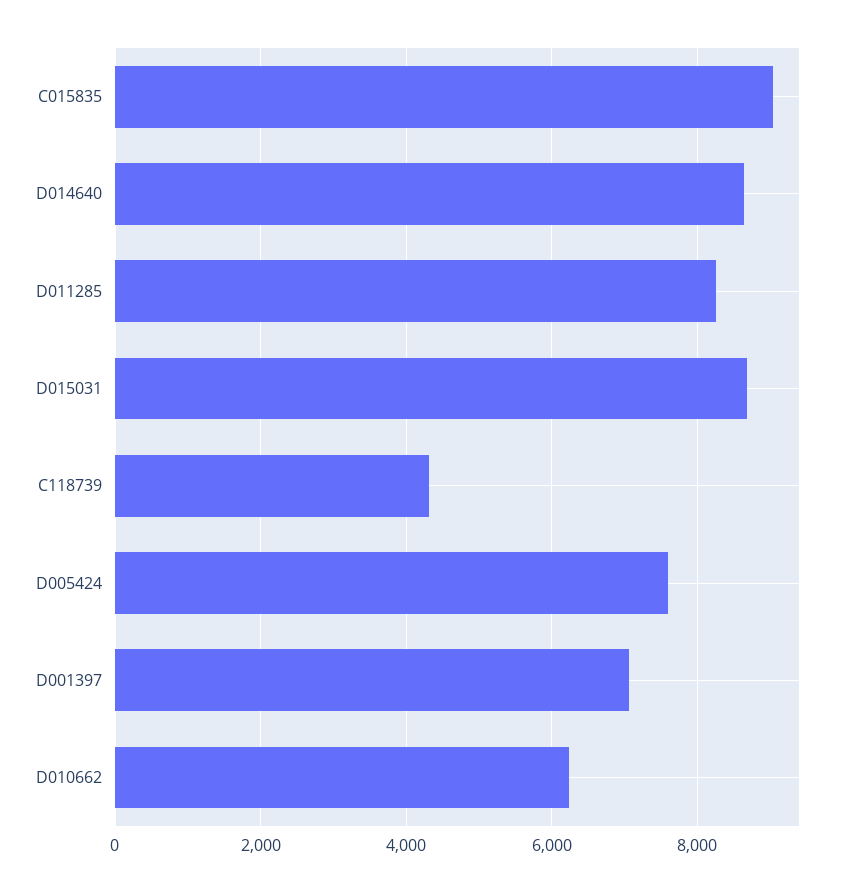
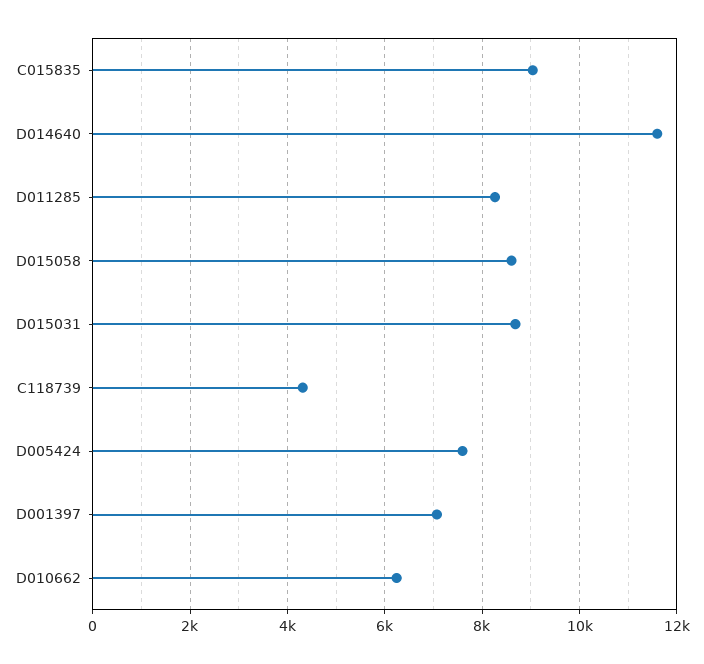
D014640: 8600 -> 11600
D015058: none -> 8600

